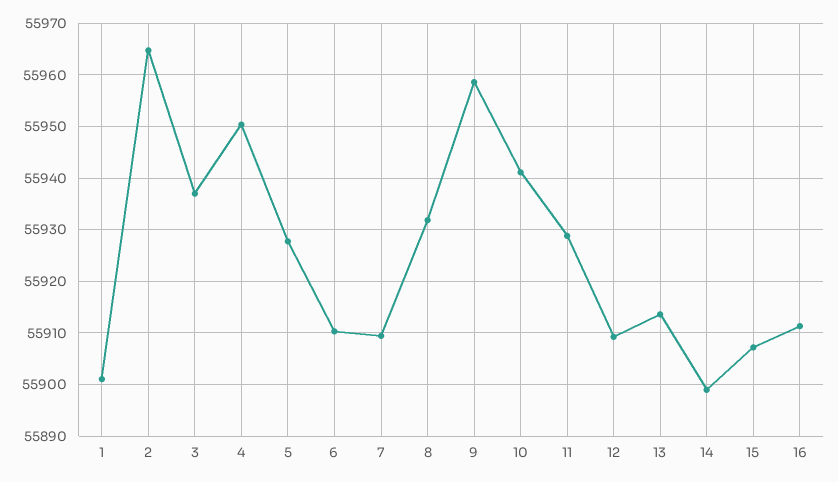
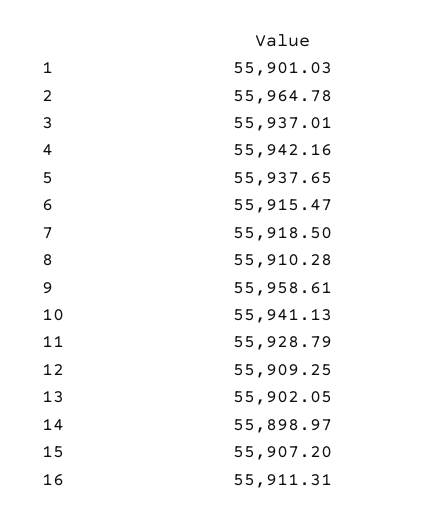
4: 55950 -> 55942.16
5: 55928 -> 55937.65
6: 55910 -> 55915.47
7: 55910 -> 55918.5
8: 55932 -> 55910.28
13: 55914 -> 55902.05

